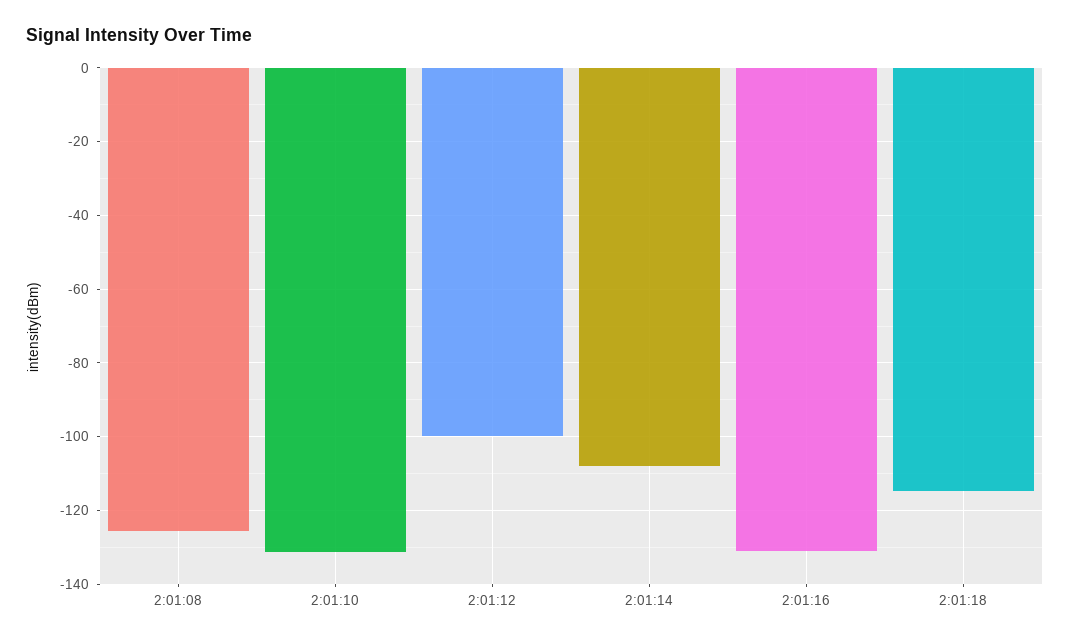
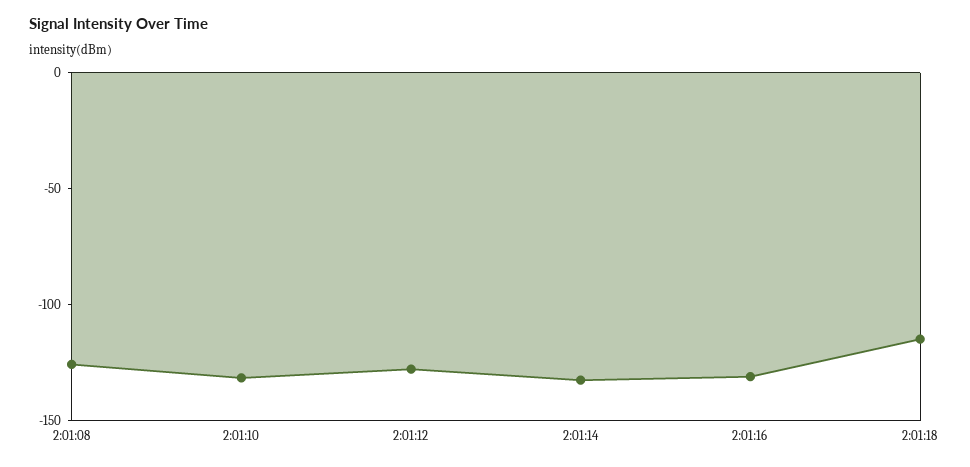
2:01:12: -100 -> -130
2:01:14: -108 -> -130

